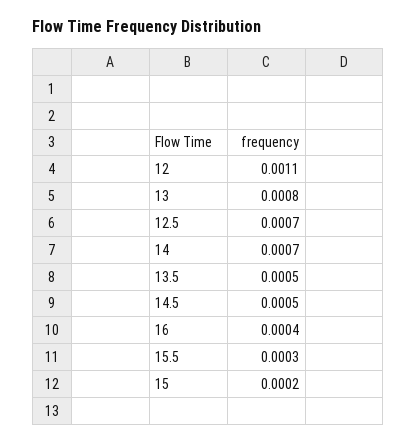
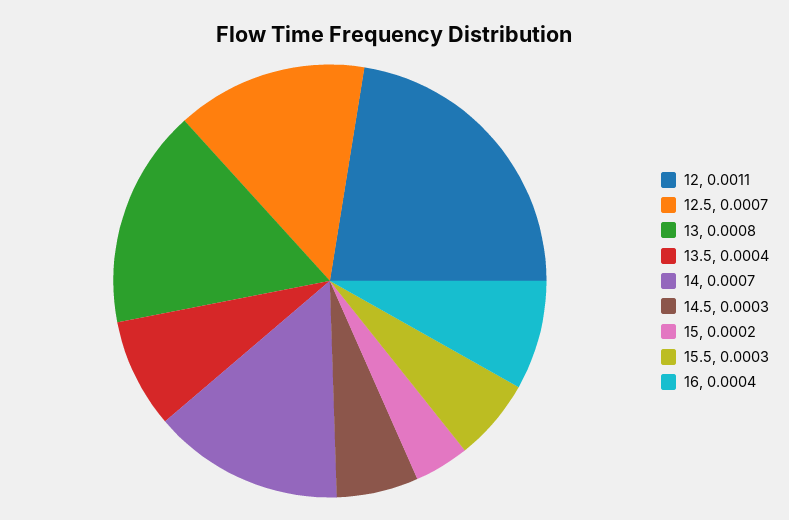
13.5: 0.0005 -> 0.0004
14.5: 0.0005 -> 0.0003

